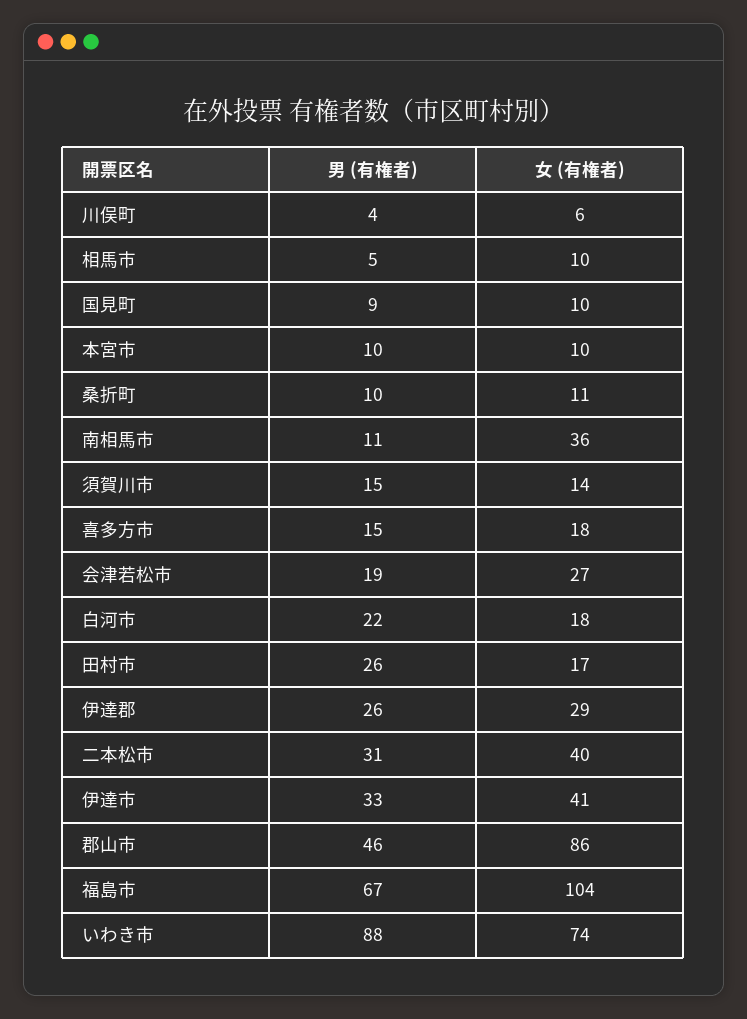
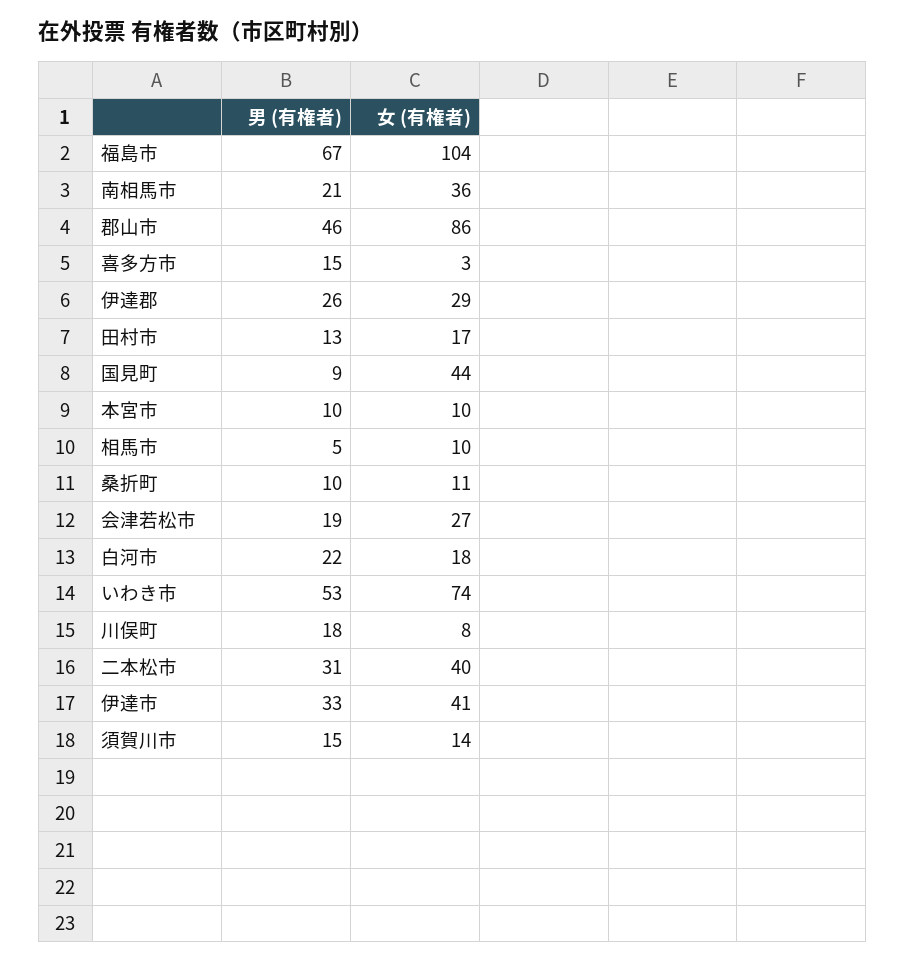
男 (有権者), 川俣町: 4 -> 18
女 (有権者), 川俣町: 6 -> 8
女 (有権者), 国見町: 10 -> 44
男 (有権者), 南相馬市: 11 -> 21
女 (有権者), 喜多方市: 18 -> 3
男 (有権者), 田村市: 26 -> 13
男 (有権者), いわき市: 88 -> 53

